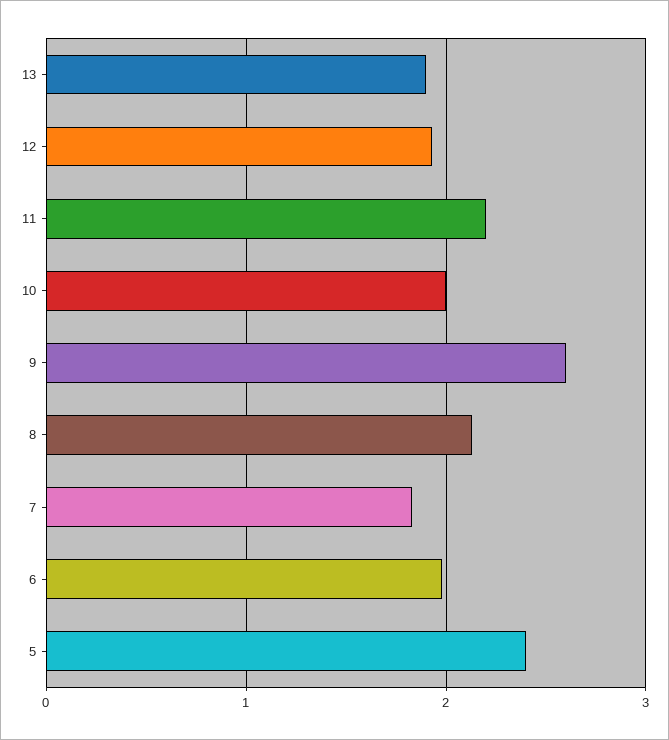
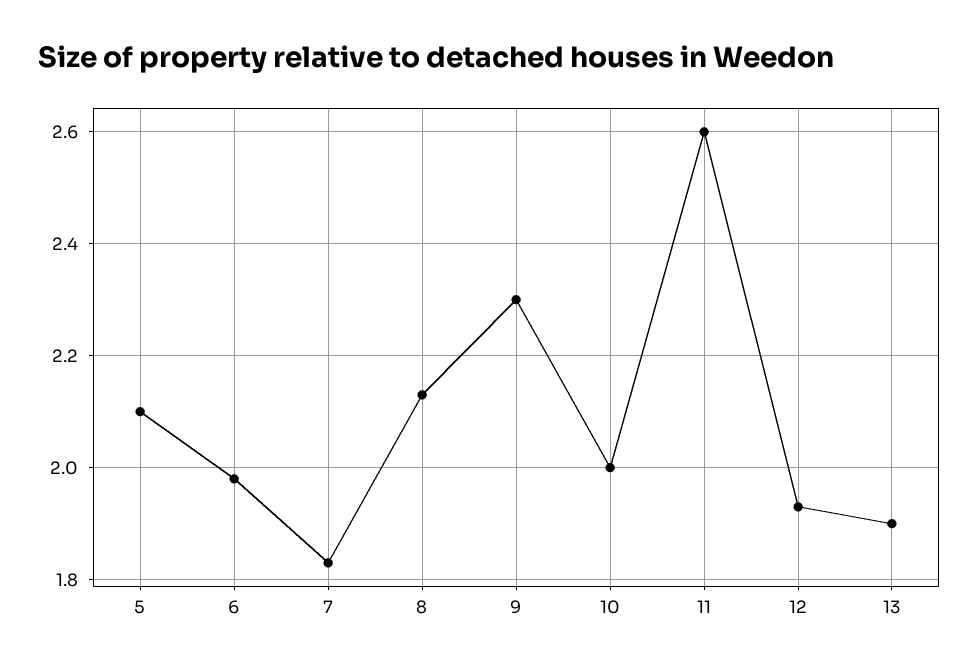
11: 2.2 -> 2.6
9: 2.6 -> 2.3
5: 2.4 -> 2.1

